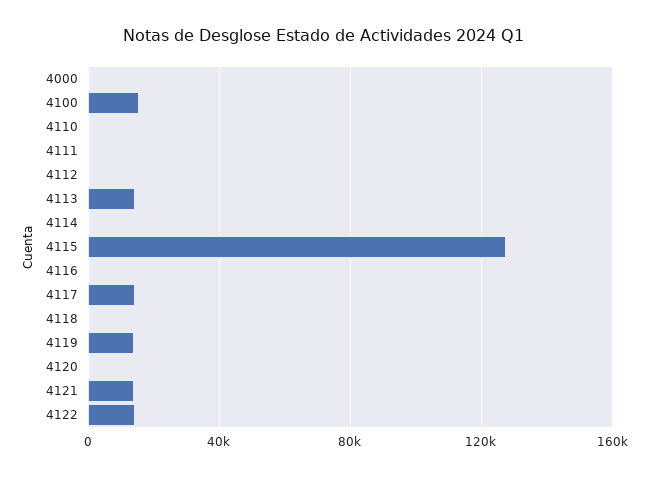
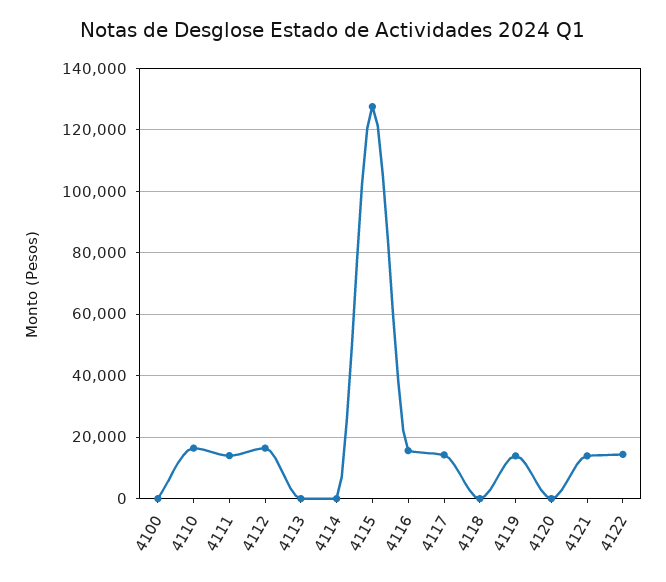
4000: 0 -> none
4100: 15000 -> 0
4110: 0 -> 16000
4111: 0 -> 14000
4112: 0 -> 16000
4113: 15000 -> 0
4116: 0 -> 16000

